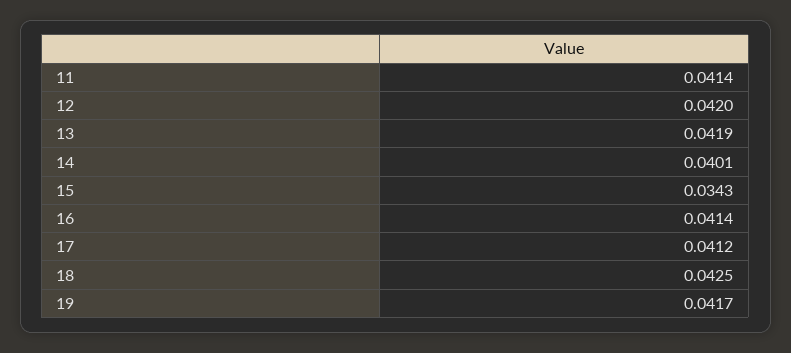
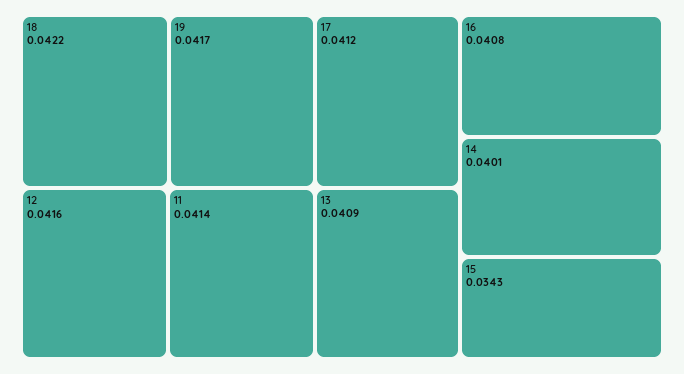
12: 0.042 -> 0.0416
13: 0.0419 -> 0.0409
16: 0.0414 -> 0.0408
18: 0.0425 -> 0.0422

